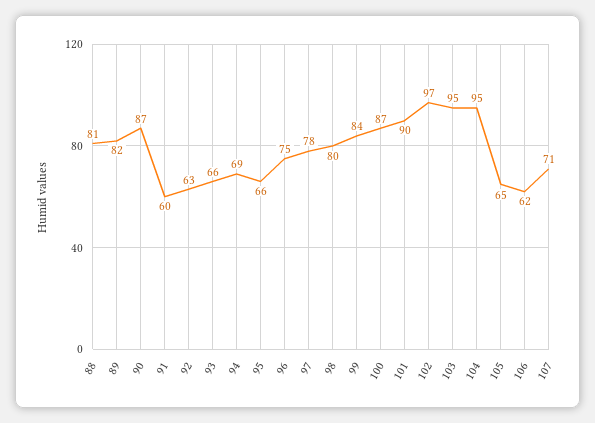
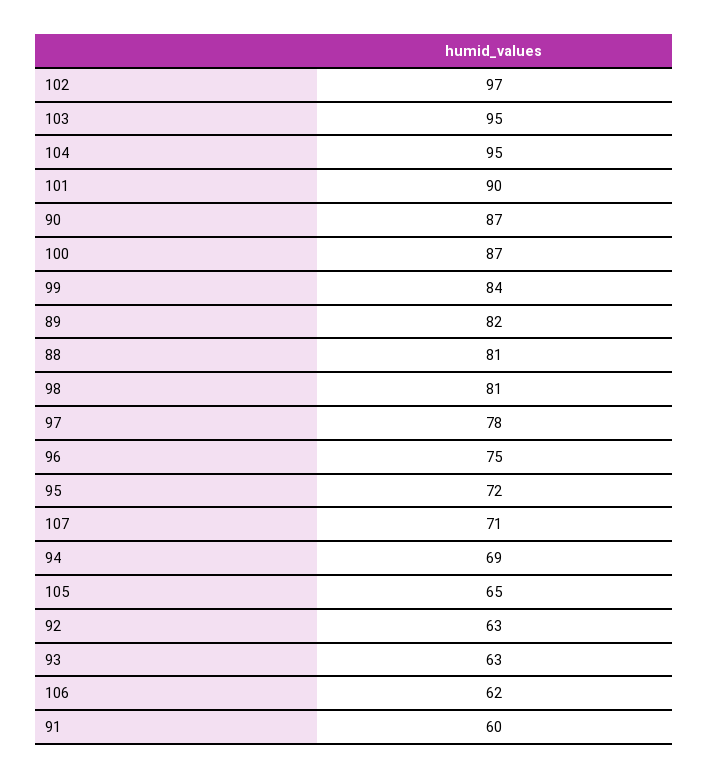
93: 66 -> 63
95: 66 -> 72
98: 80 -> 81

